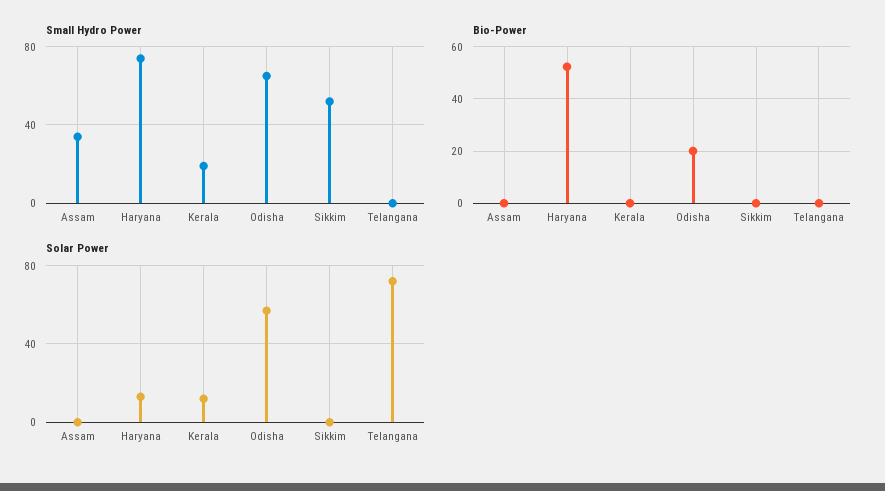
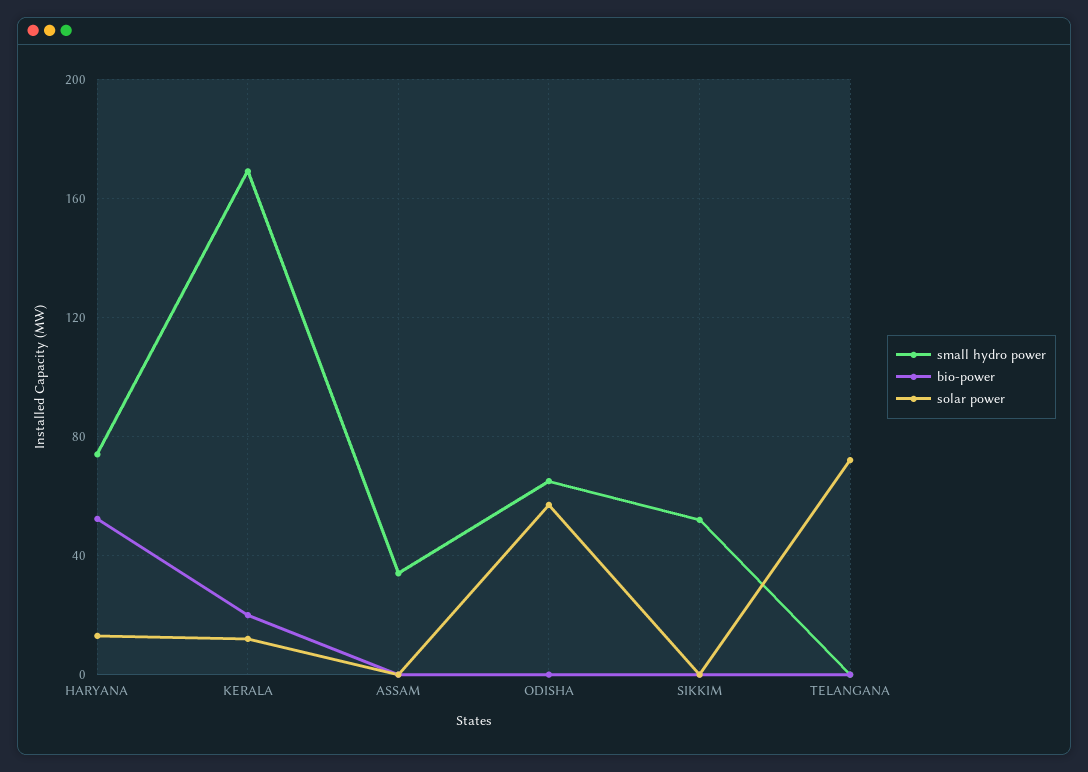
Small Hydro Power, Kerala: 20 -> 170
Bio-Power, Kerala: 0 -> 20
Bio-Power, Odisha: 20 -> 0

